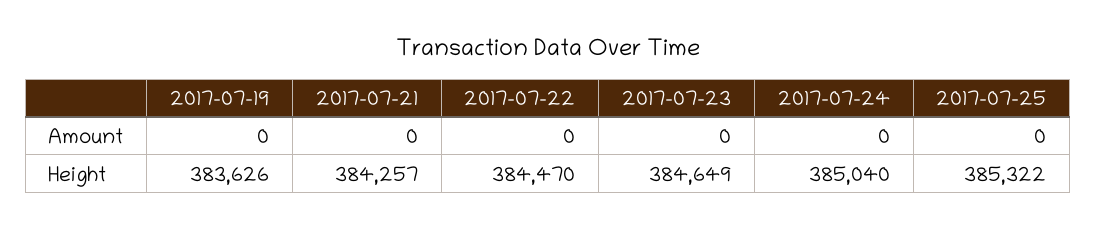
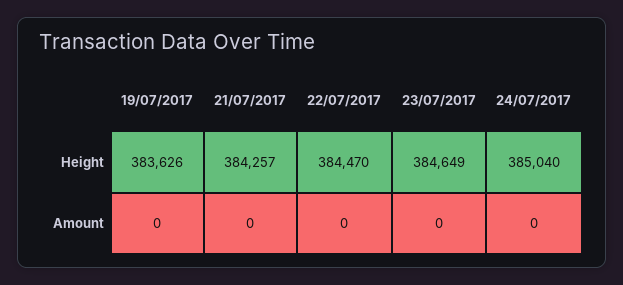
2017-07-25, Amount: 0 -> none
2017-07-25, Height: 385322 -> none

